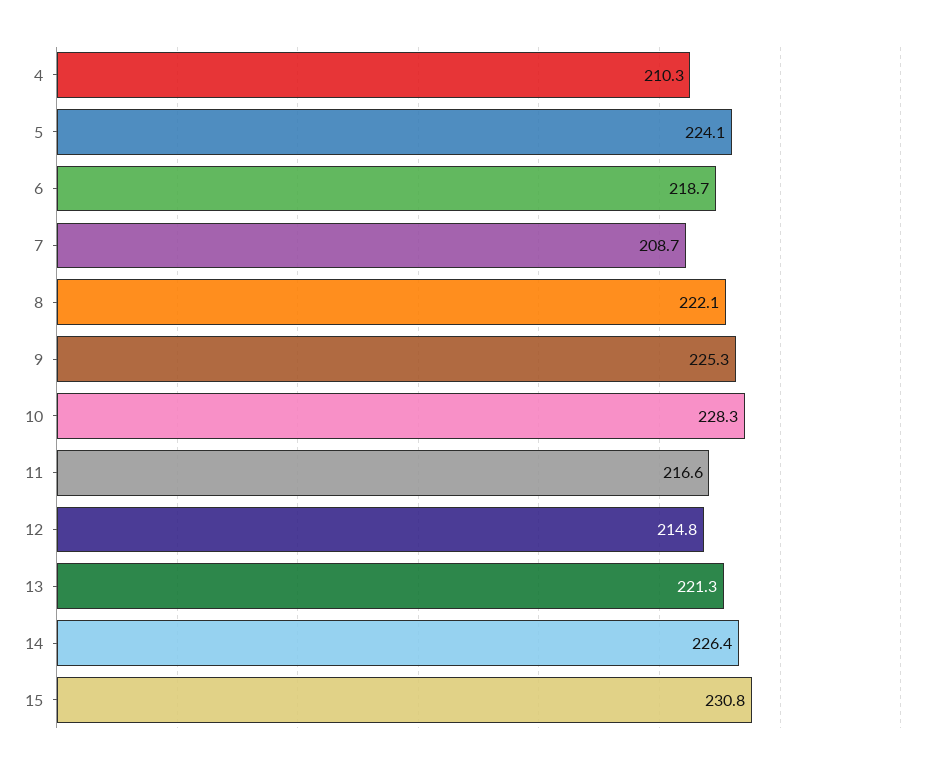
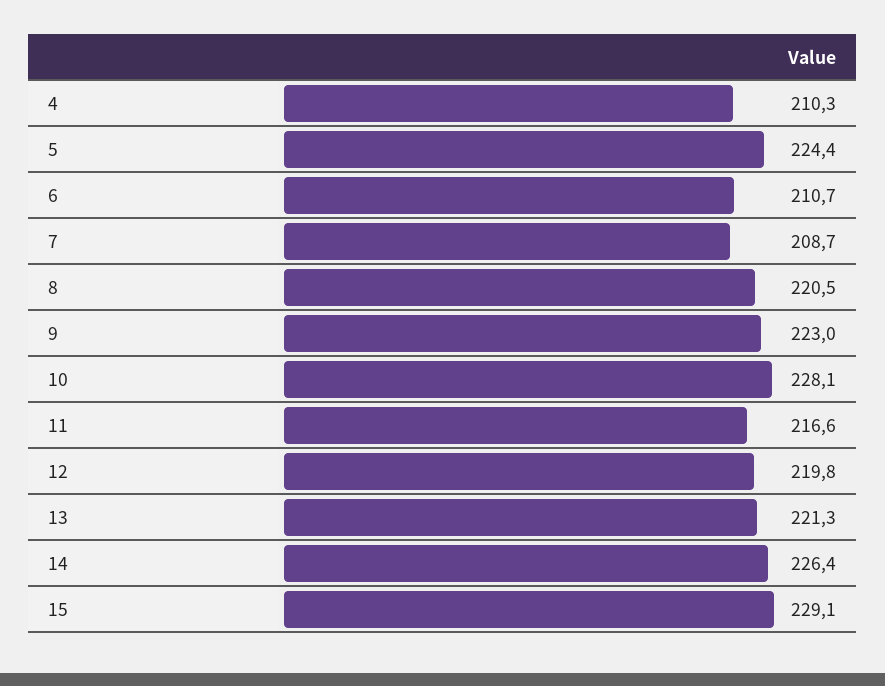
5: 224.1 -> 224.4
6: 218.7 -> 210.7
8: 222.1 -> 220.5
9: 225.3 -> 223
10: 228.3 -> 228.1
12: 214.8 -> 219.8
15: 230.8 -> 229.1

